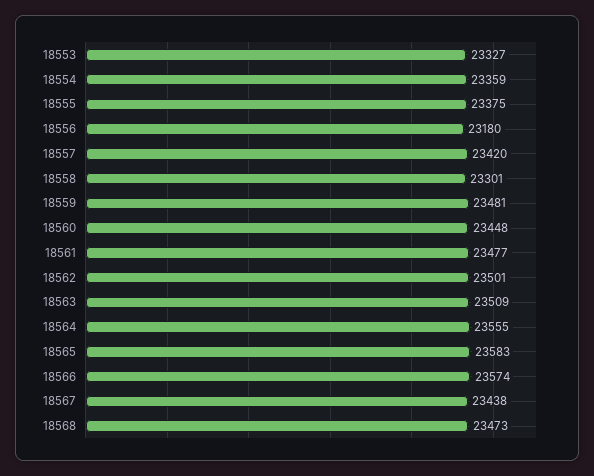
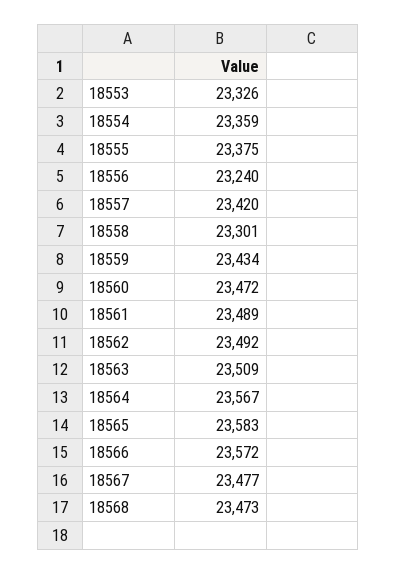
18553: 23327 -> 23326
18556: 23180 -> 23240
18559: 23481 -> 23434
18560: 23448 -> 23472
18561: 23477 -> 23489
18562: 23501 -> 23492
18564: 23555 -> 23567
18566: 23574 -> 23572
18567: 23438 -> 23477

